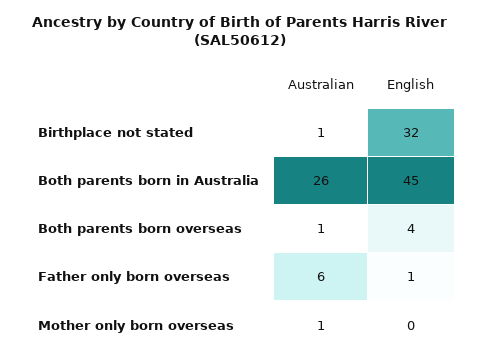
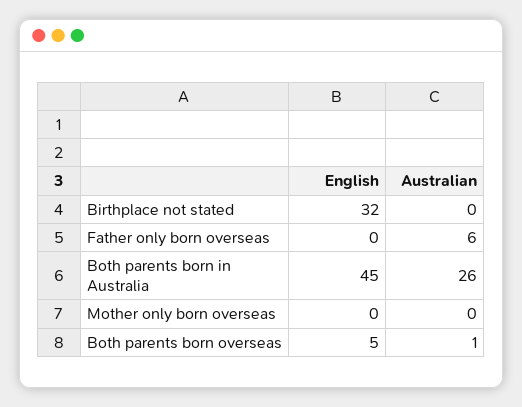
Australian, Birthplace not stated: 1 -> 0
English, Both parents born overseas: 4 -> 5
English, Father only born overseas: 1 -> 0
Australian, Mother only born overseas: 1 -> 0

